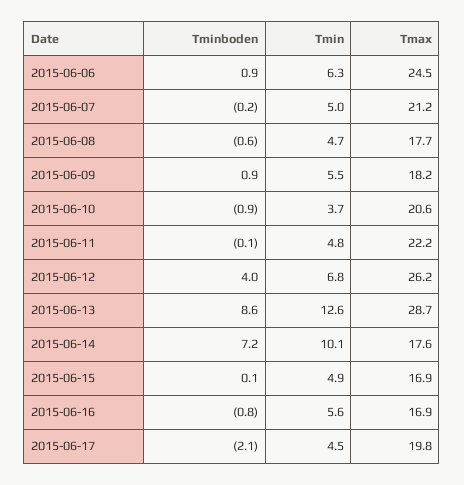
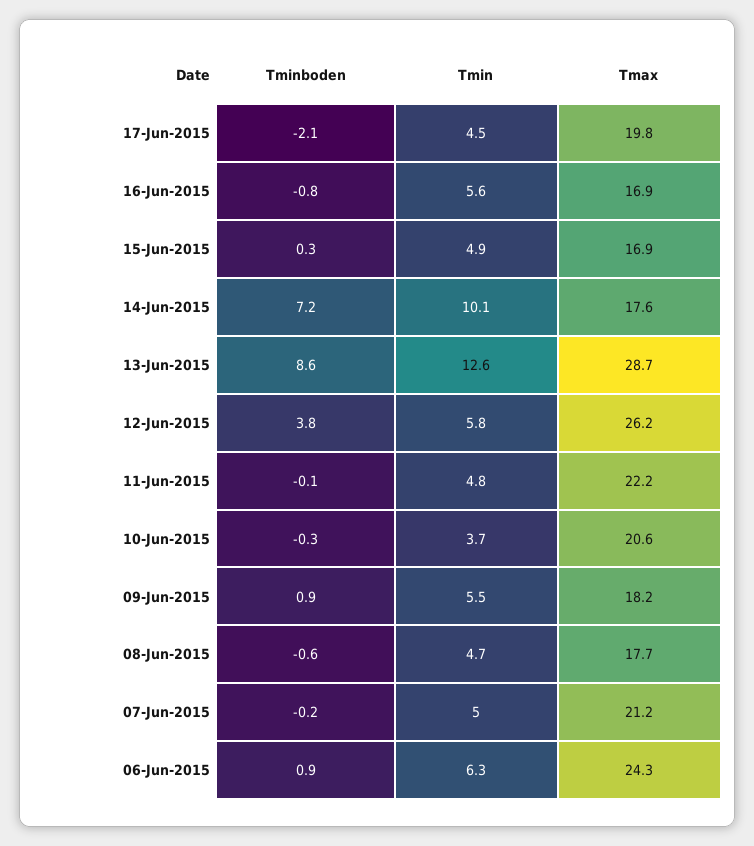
Tmax, 2015-06-06: 24.5 -> 24.3
Tminboden, 2015-06-10: -0.9 -> -0.3
Tminboden, 2015-06-12: 4 -> 3.8
Tmin, 2015-06-12: 6.8 -> 5.8
Tminboden, 2015-06-15: 0.1 -> 0.3

